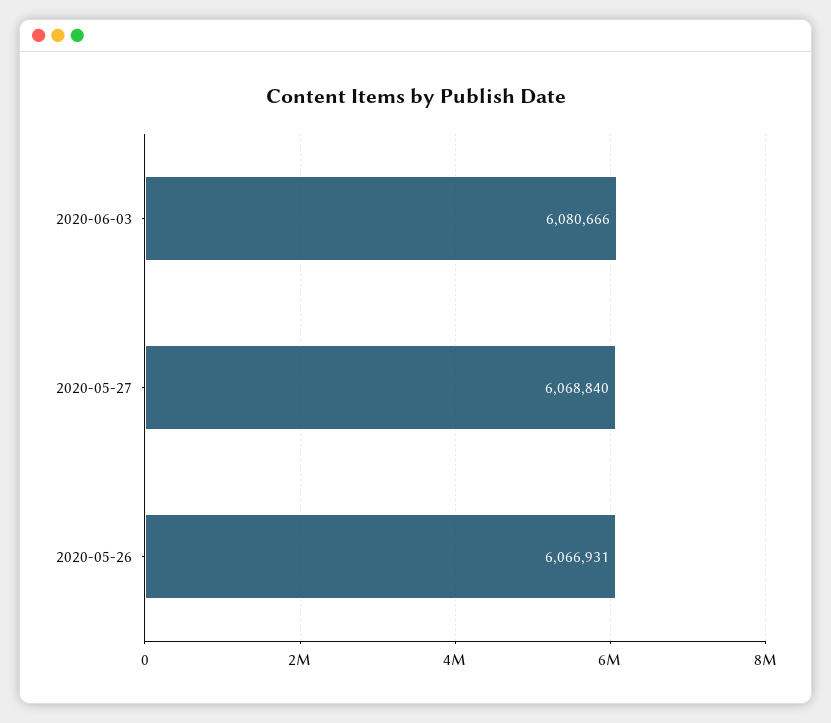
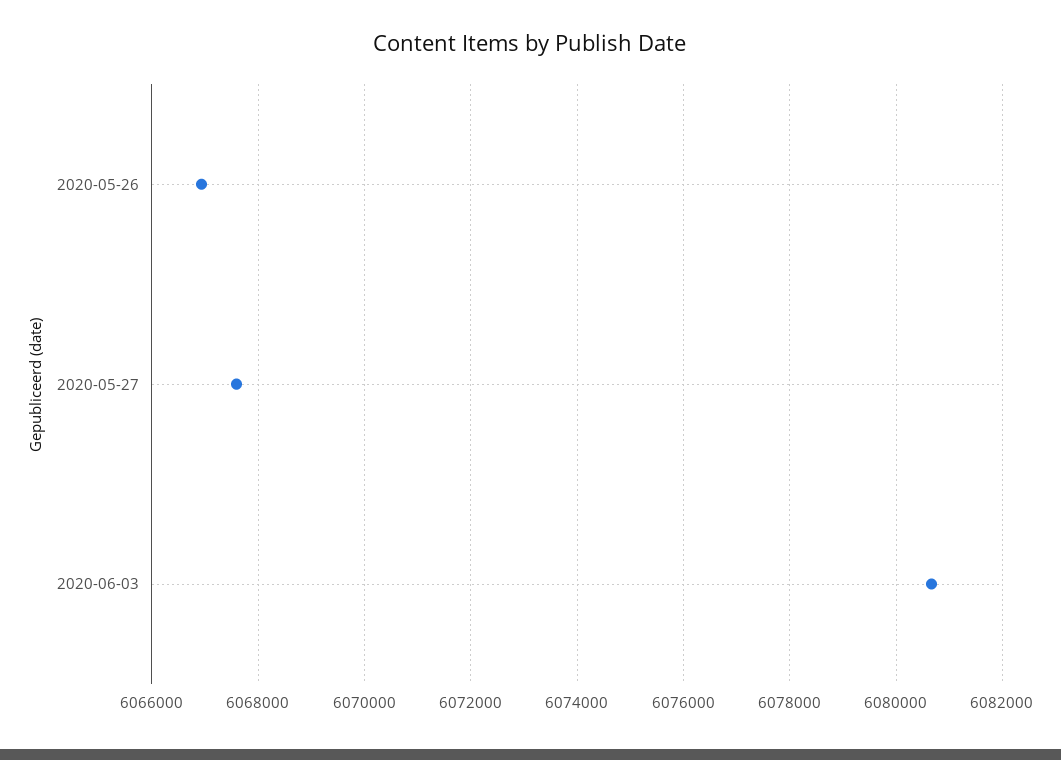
2020-05-27: 6068840 -> 6067600

